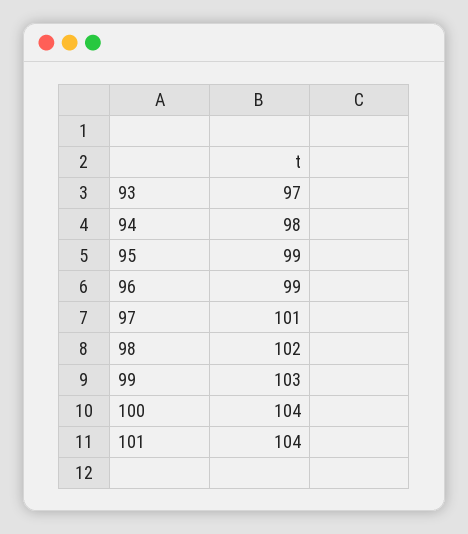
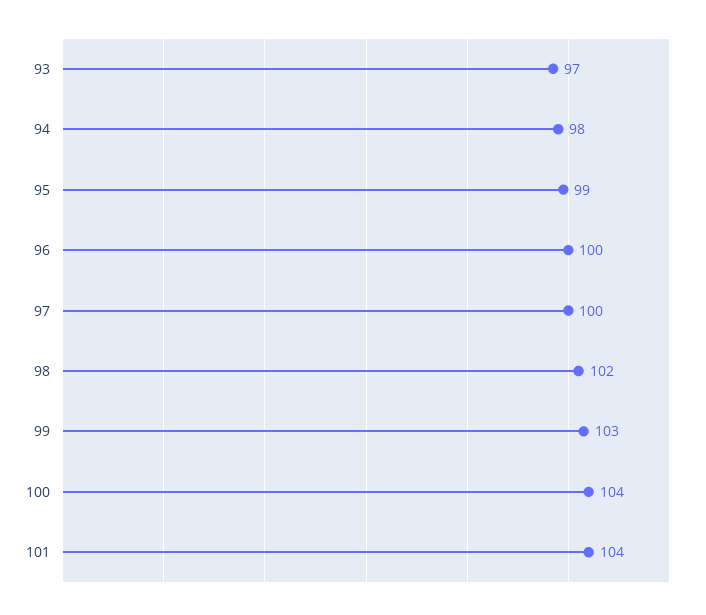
96: 99 -> 100
97: 101 -> 100

